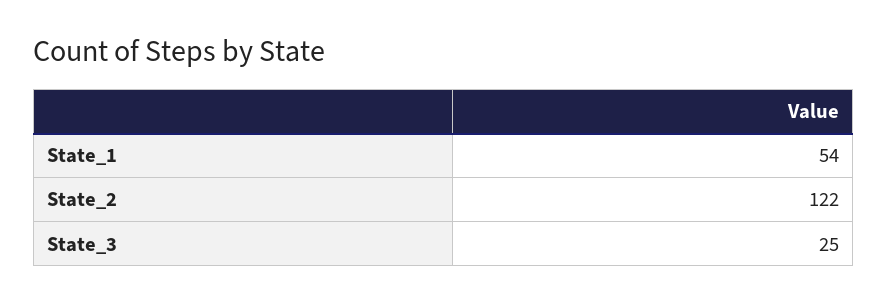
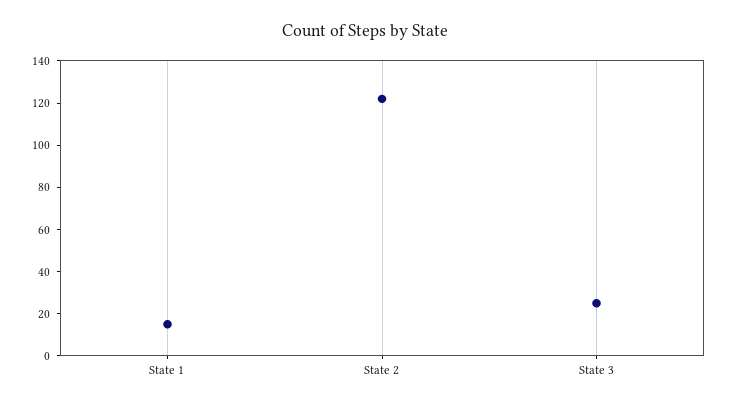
State_1: 54 -> 15

